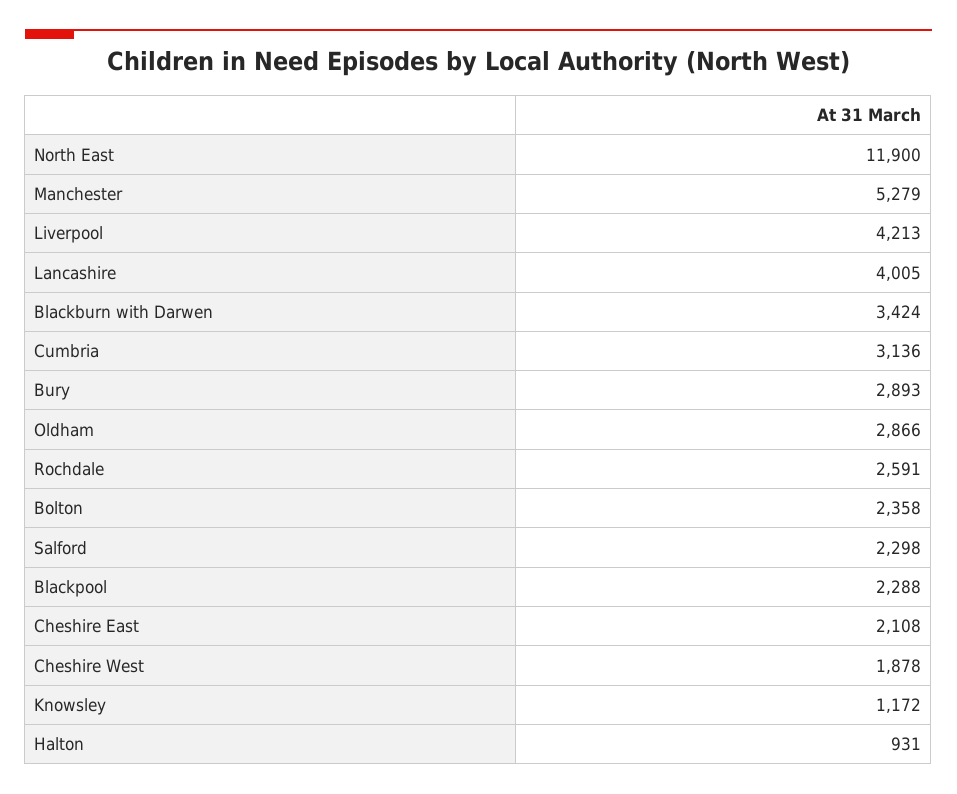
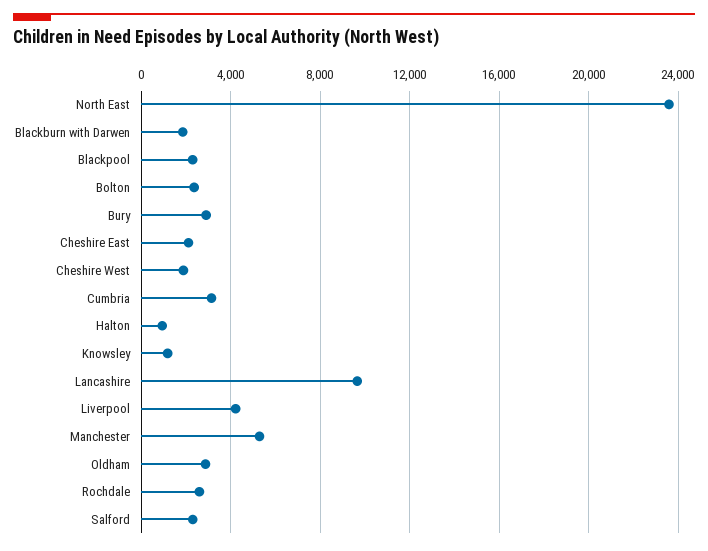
North East: 11900 -> 23500
Lancashire: 4005 -> 9500
Blackburn with Darwen: 3424 -> 2000

